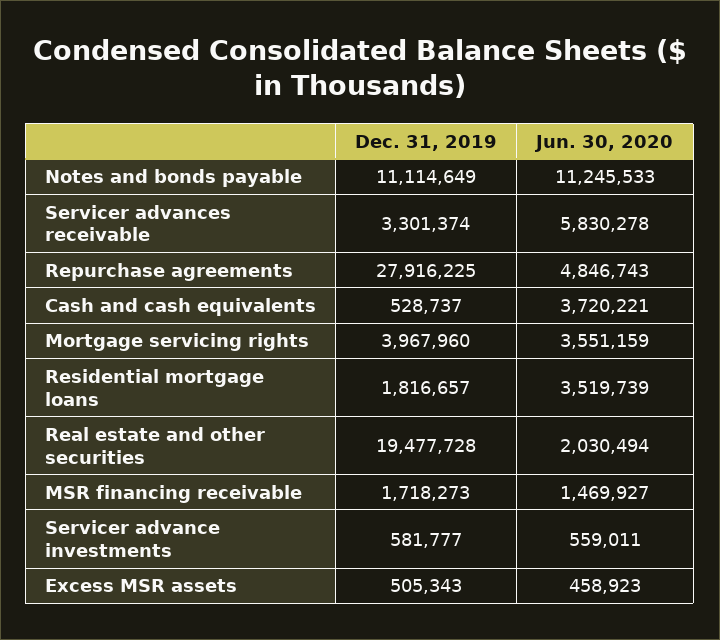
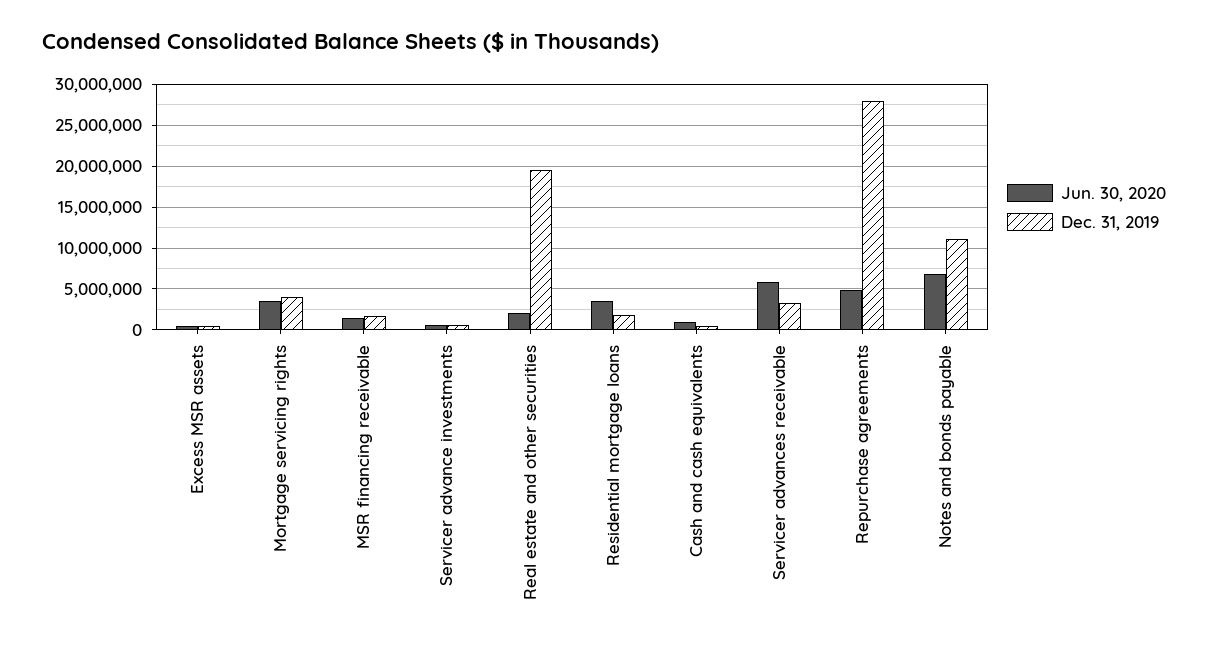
Jun. 30, 2020, Notes and bonds payable: 11245533 -> 7000000
Jun. 30, 2020, Cash and cash equivalents: 3720221 -> 1000000

